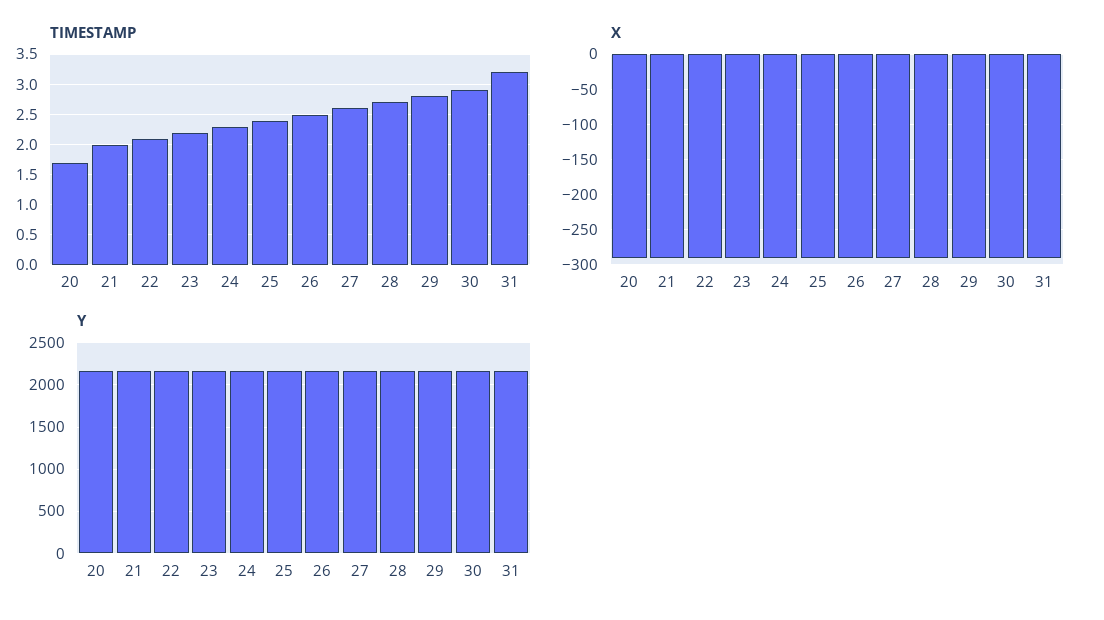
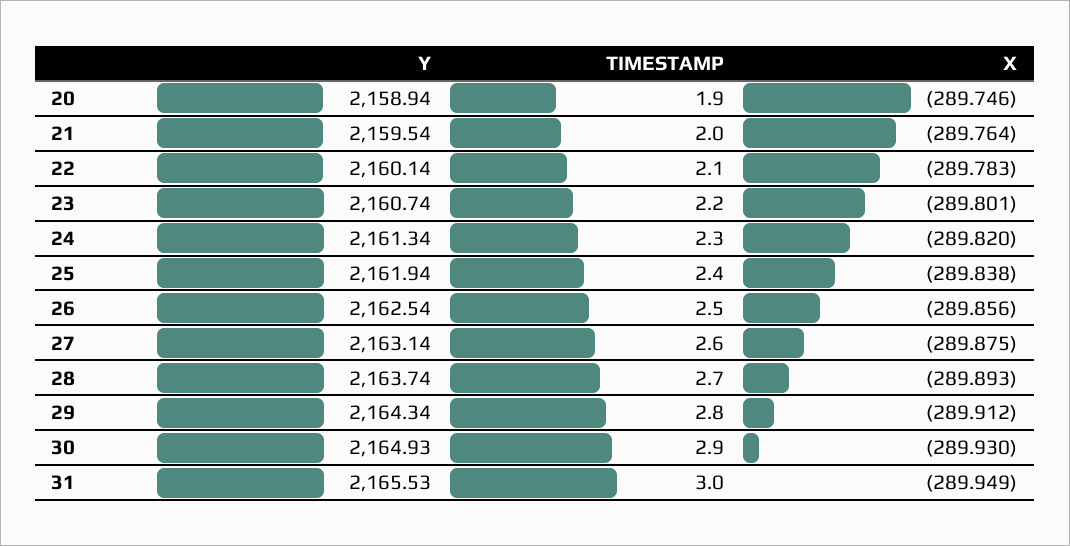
TIMESTAMP, 20: 1.7 -> 1.9
TIMESTAMP, 31: 3.2 -> 3

